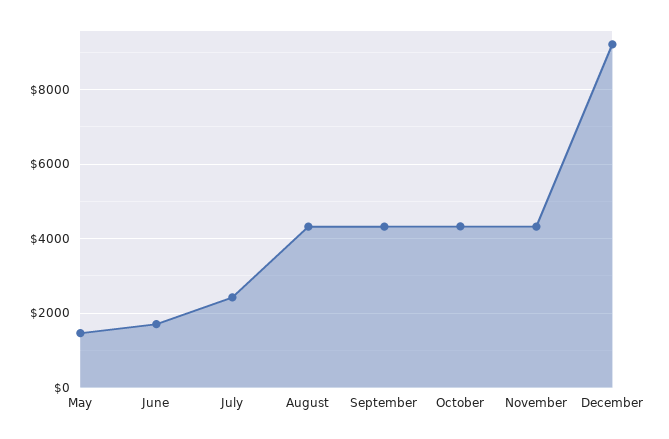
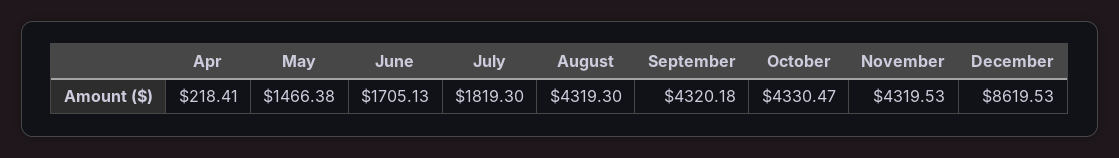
July: 2400 -> 1819.3
December: 9200 -> 8619.53
Apr: none -> 218.41

